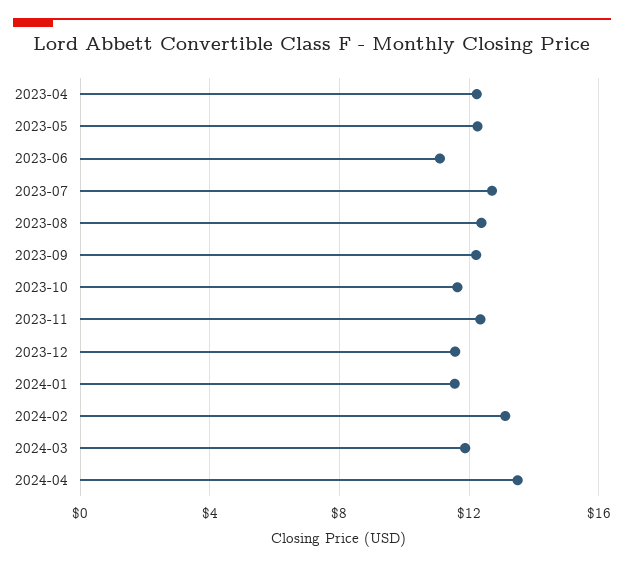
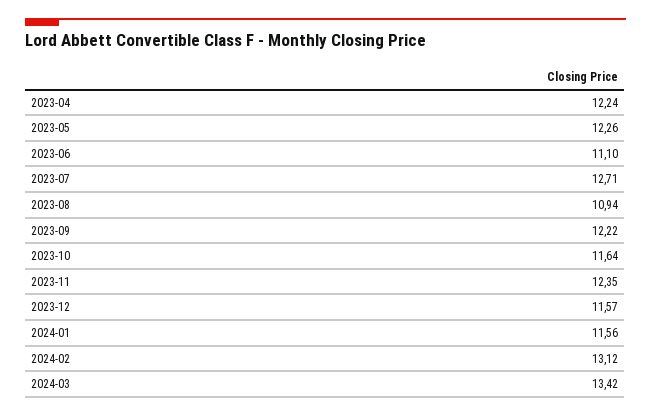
2023-08: 12.5 -> 10.94
2024-03: 12 -> 13.42
2024-04: 13.5 -> none

